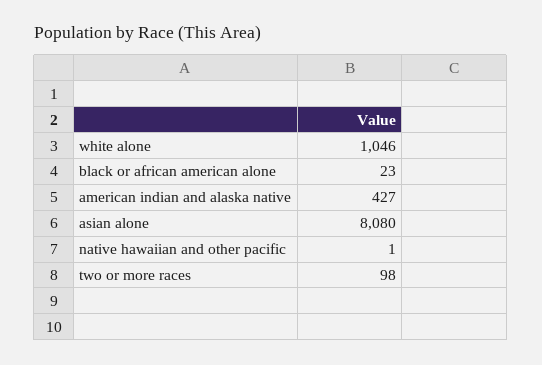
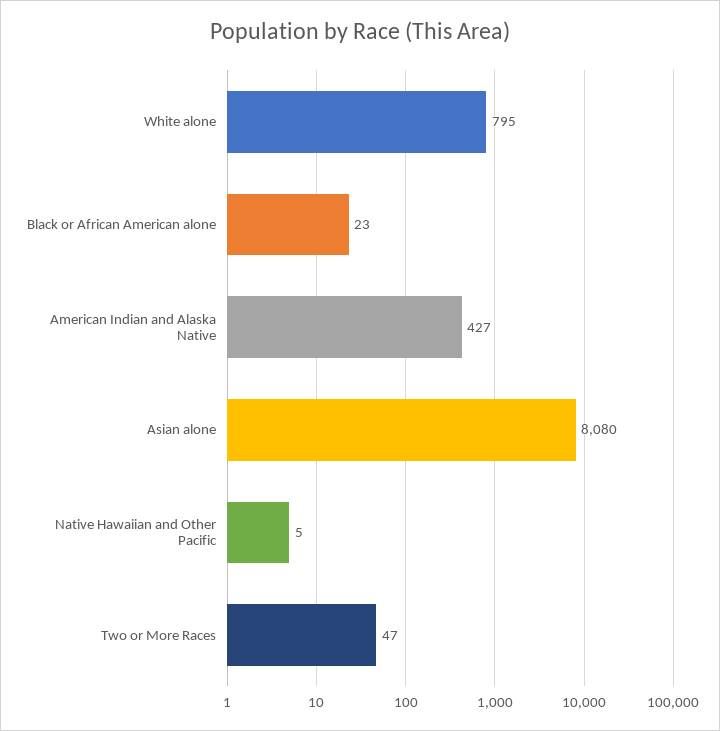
white alone: 1046 -> 795
native hawaiian and other pacific: 1 -> 5
two or more races: 98 -> 47

